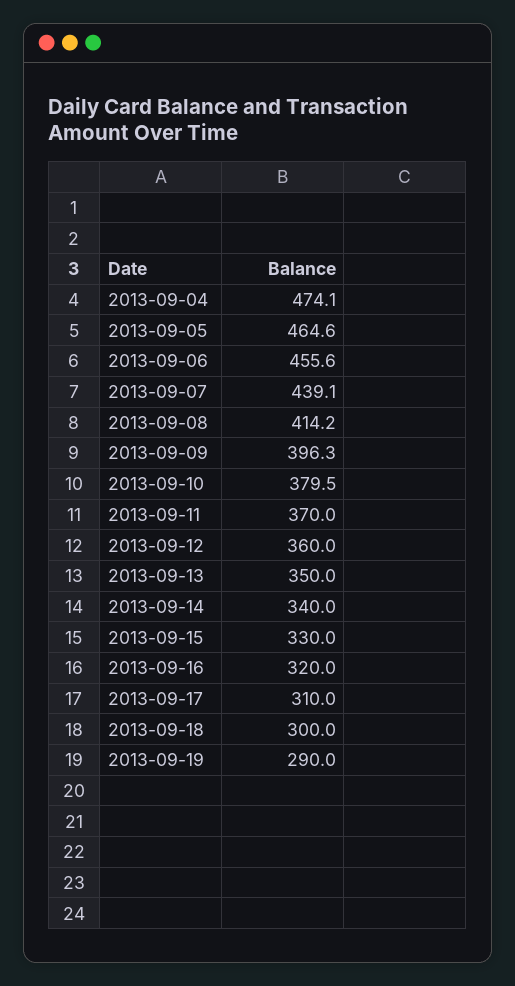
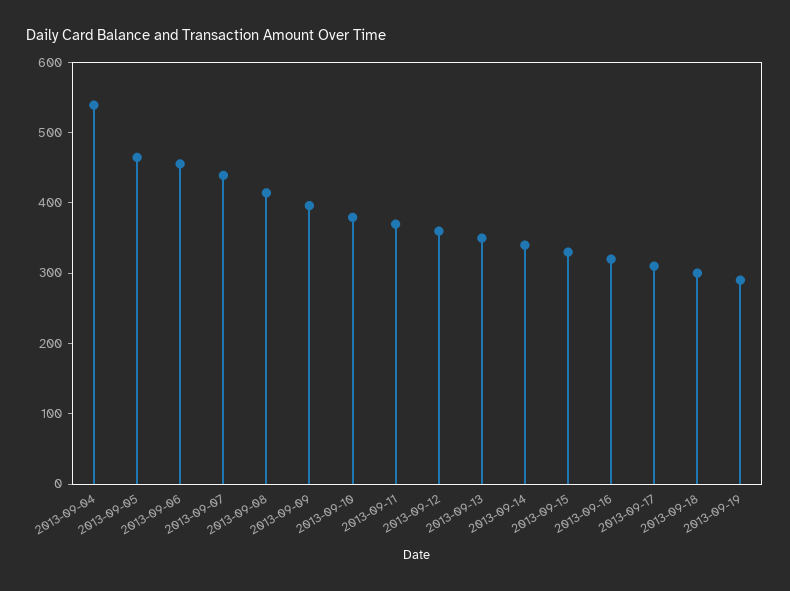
2013-09-04: 474.1 -> 540

